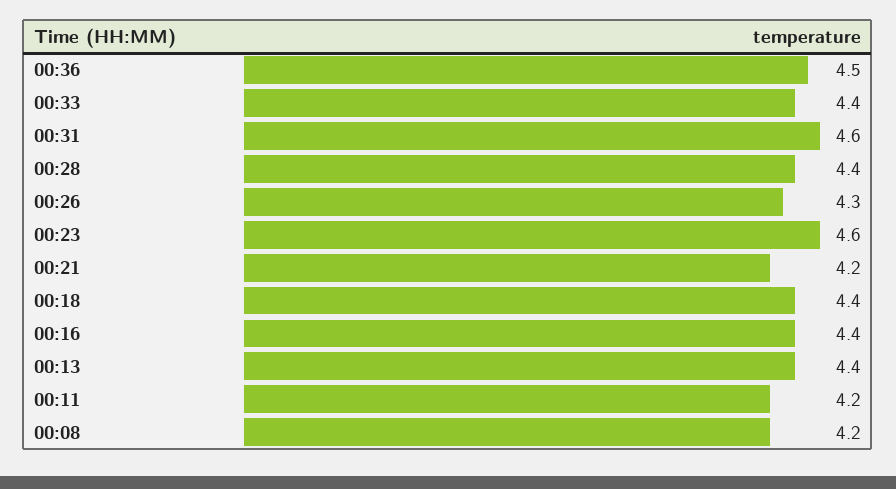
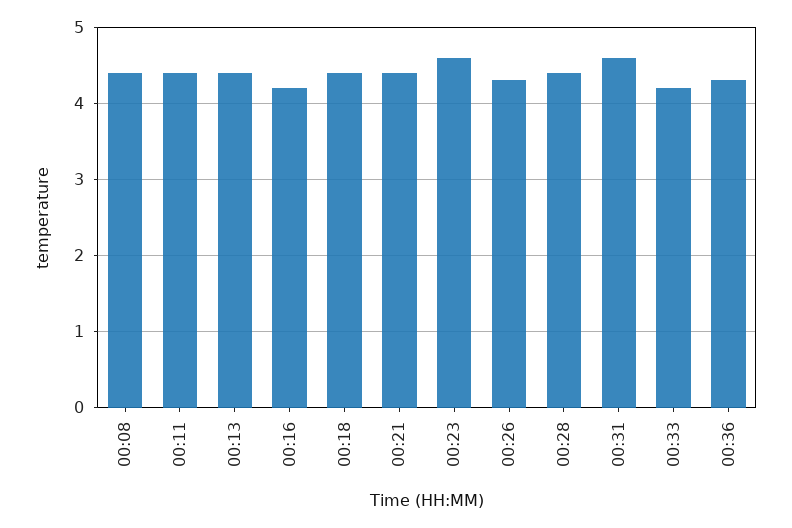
00:36: 4.5 -> 4.3
00:33: 4.4 -> 4.2
00:21: 4.2 -> 4.4
00:16: 4.4 -> 4.2
00:11: 4.2 -> 4.4
00:08: 4.2 -> 4.4

